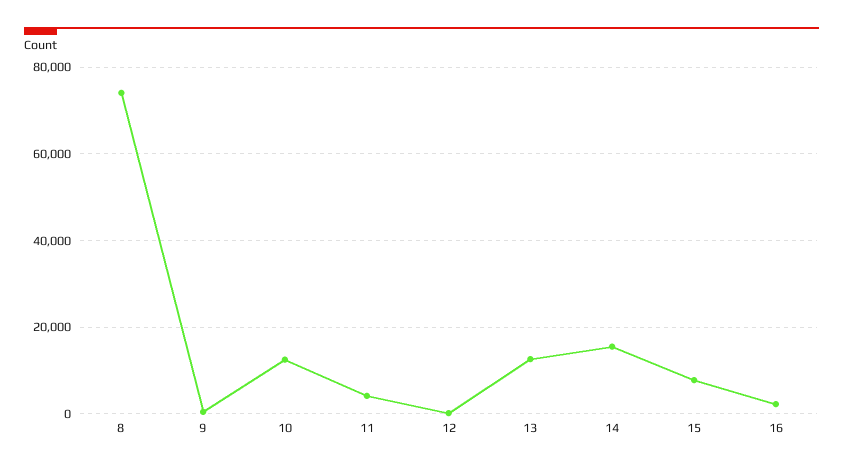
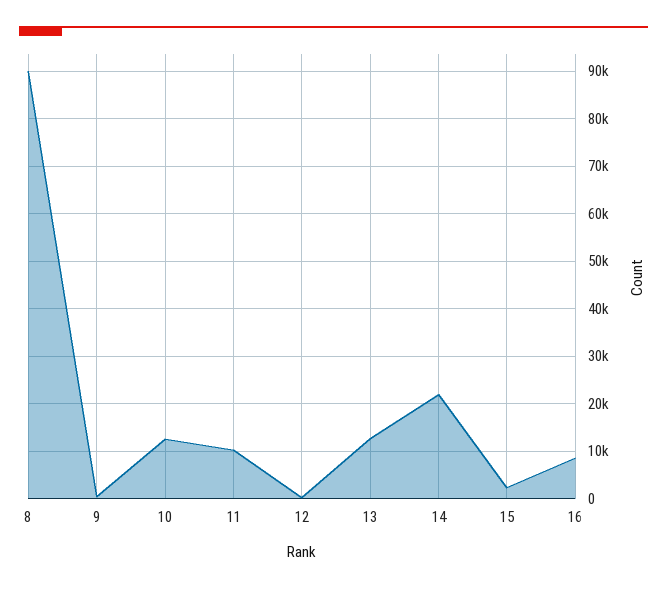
8: 74000 -> 90000
11: 4000 -> 10000
14: 16000 -> 22000
15: 8000 -> 2000
16: 2000 -> 8000

